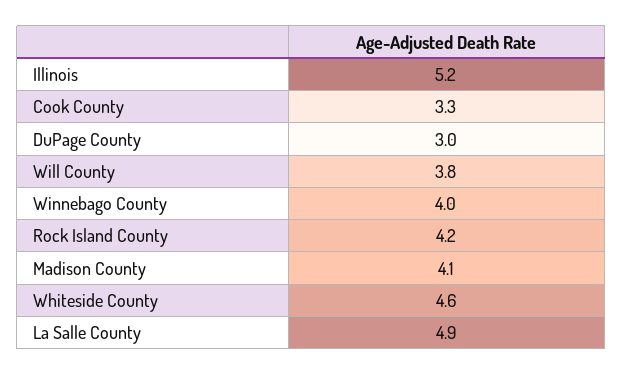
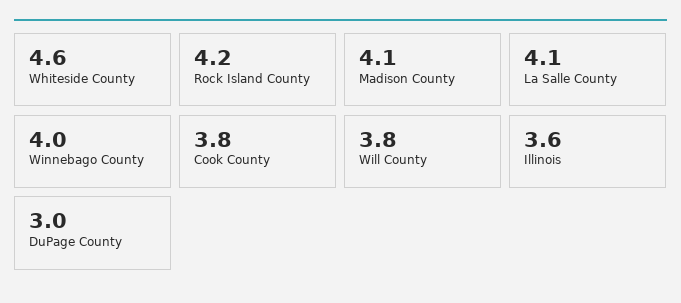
Illinois: 5.2 -> 3.6
Cook County: 3.3 -> 3.8
La Salle County: 4.9 -> 4.1

